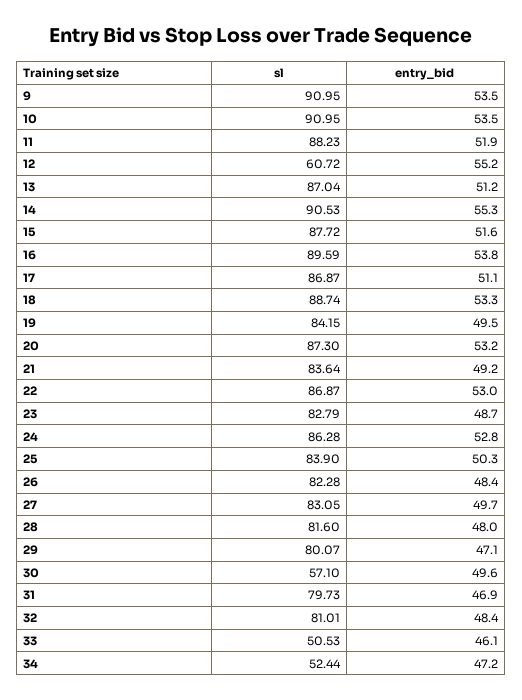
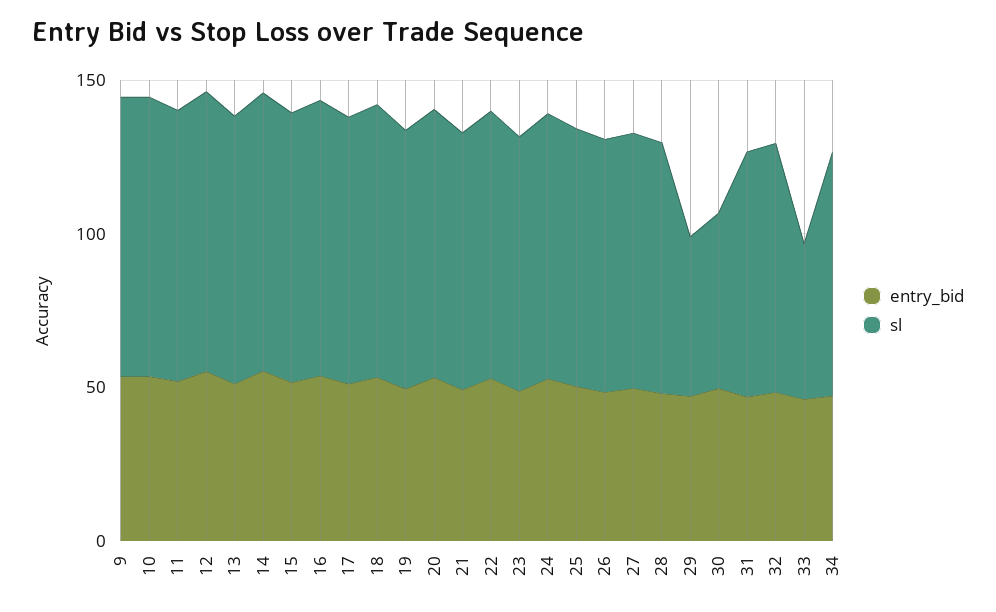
sl, 12: 60.72 -> 90
sl, 29: 80.07 -> 50
sl, 34: 52.44 -> 80

